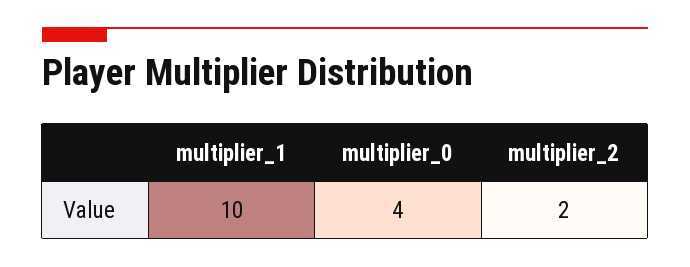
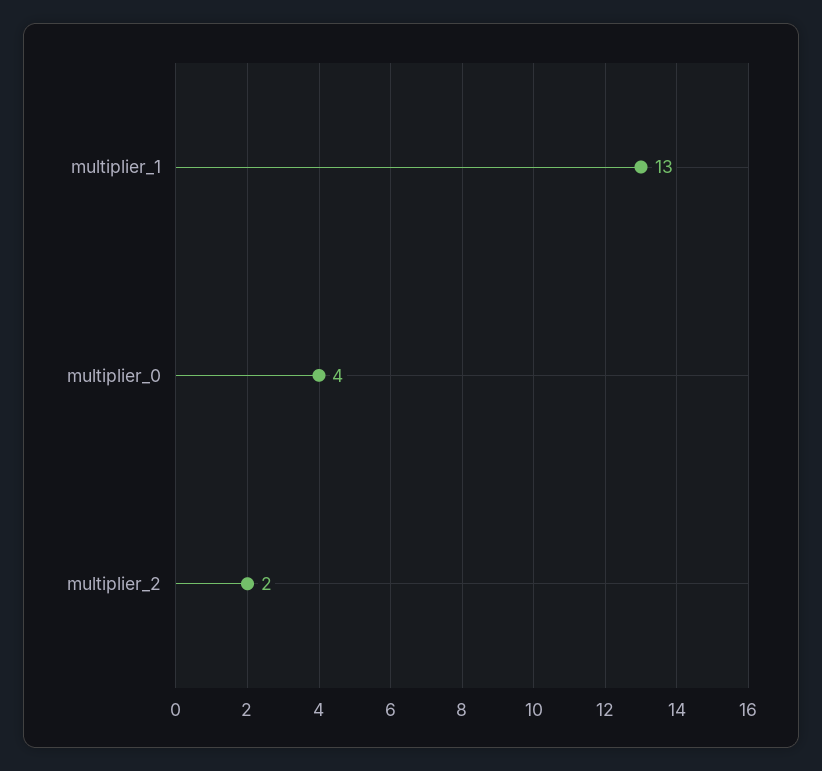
multiplier_1: 10 -> 13

